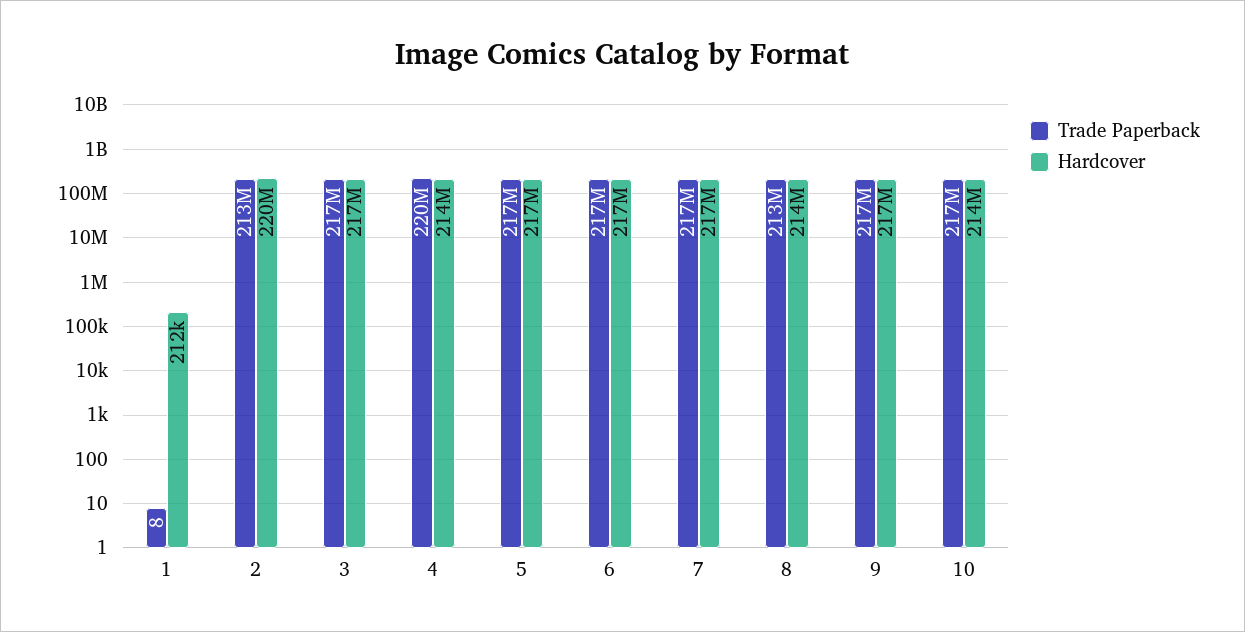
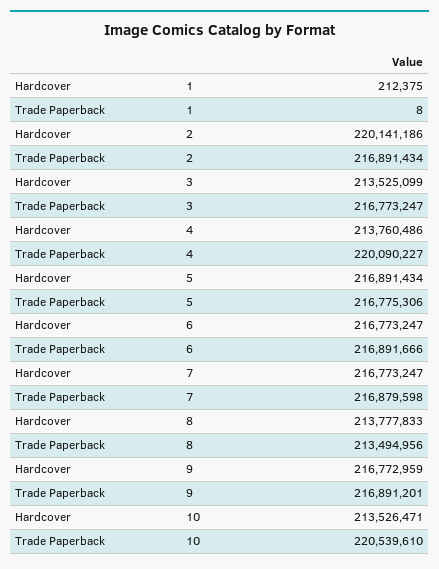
Trade Paperback, 2: 213000000 -> 216891434
Hardcover, 3: 217000000 -> 213525099
Trade Paperback, 10: 217000000 -> 220539610

